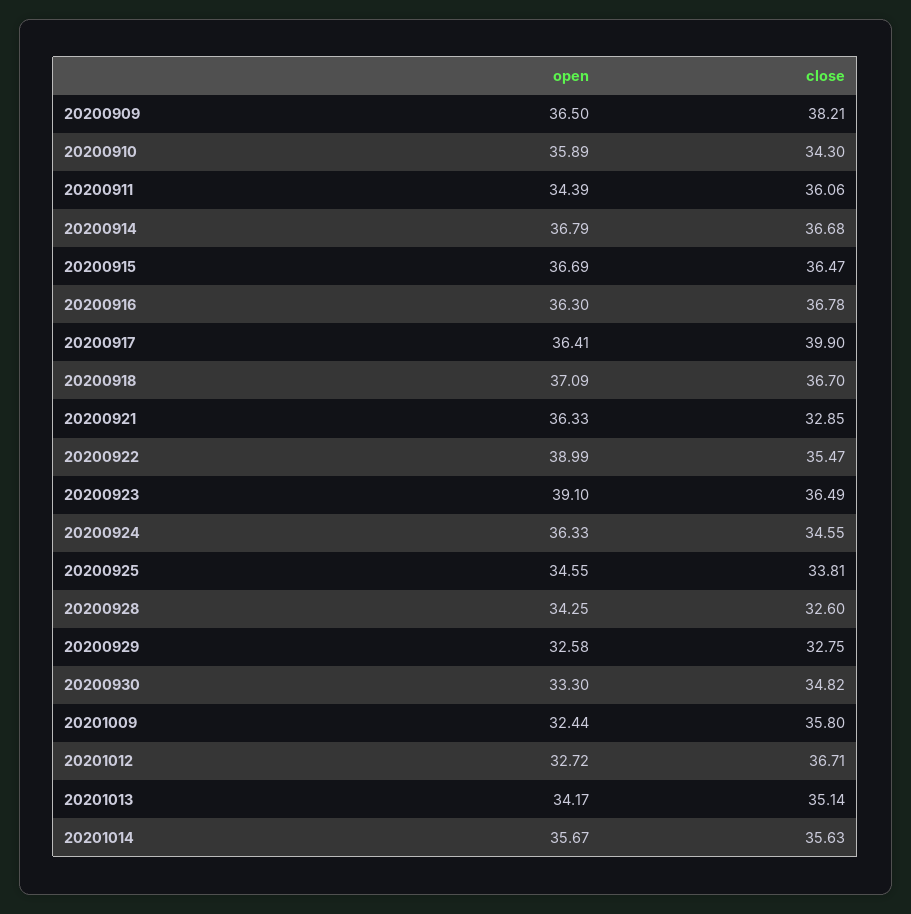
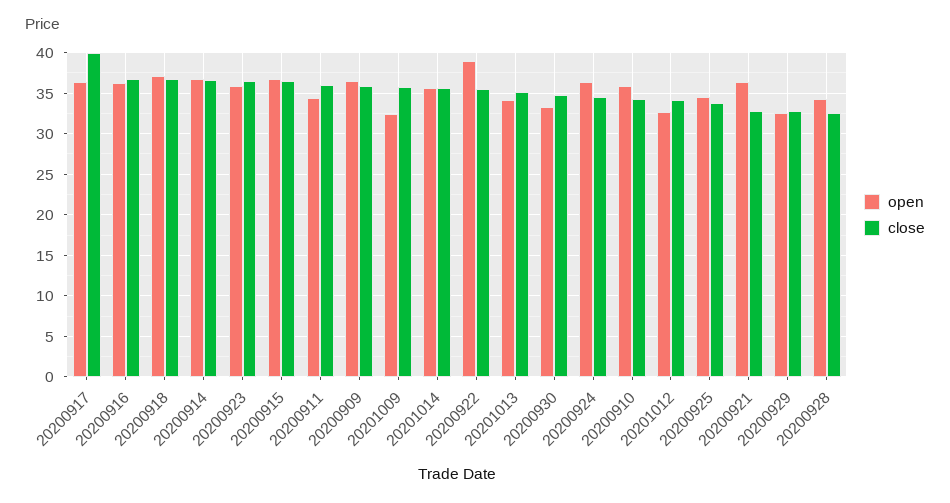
close, 20200909: 38.21 -> 36
open, 20200923: 39.1 -> 36
close, 20201012: 36.71 -> 34

